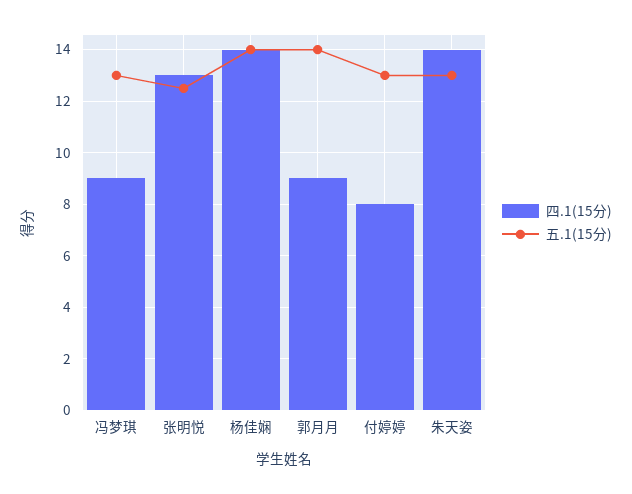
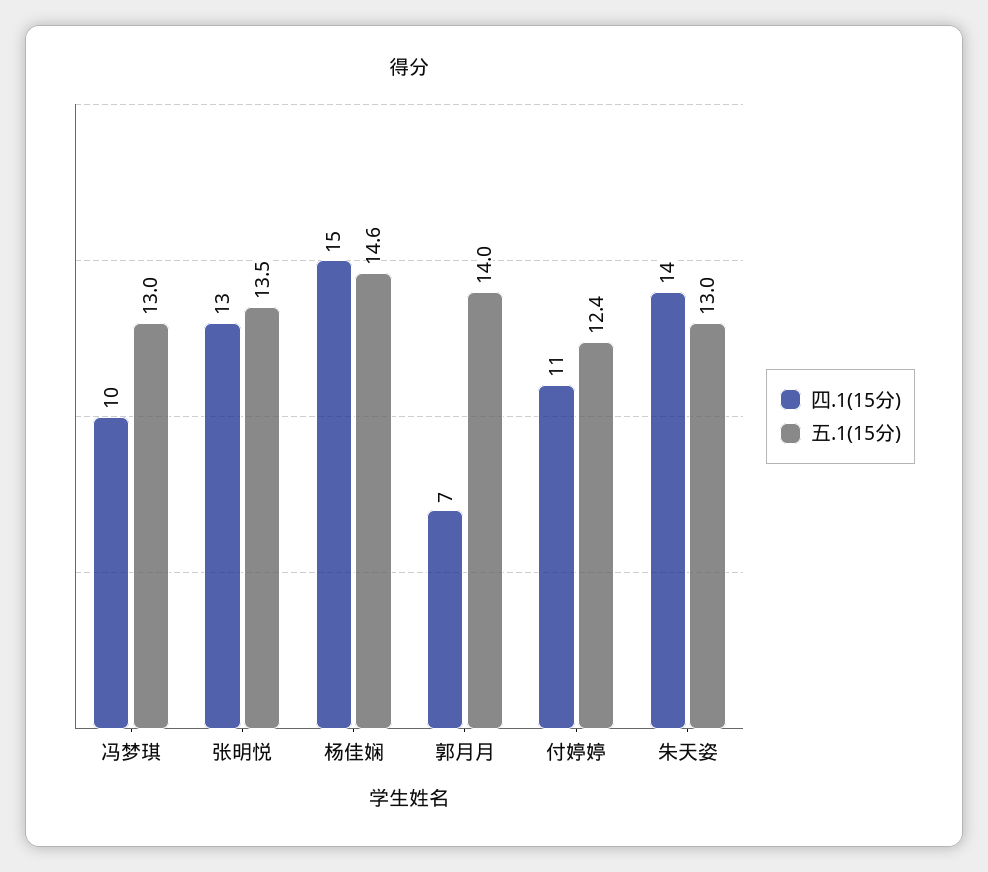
四.1(15分), 冯梦琪: 9 -> 10
五.1(15分), 张明悦: 12.5 -> 13.5
四.1(15分), 杨佳娴: 14 -> 15
五.1(15分), 杨佳娴: 14 -> 14.6
四.1(15分), 郭月月: 9 -> 7
四.1(15分), 付婷婷: 8 -> 11
五.1(15分), 付婷婷: 13 -> 12.4

